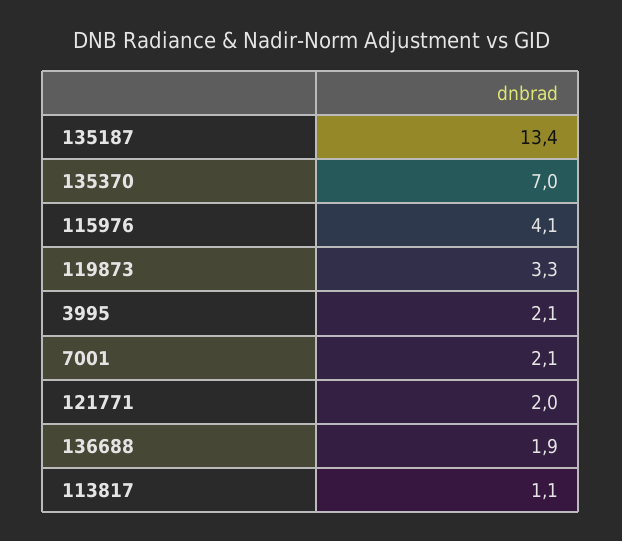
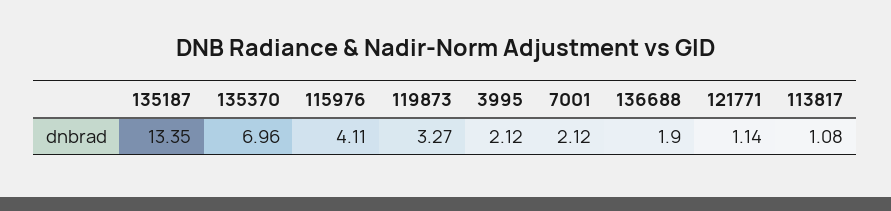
121771: 2 -> 1.14

